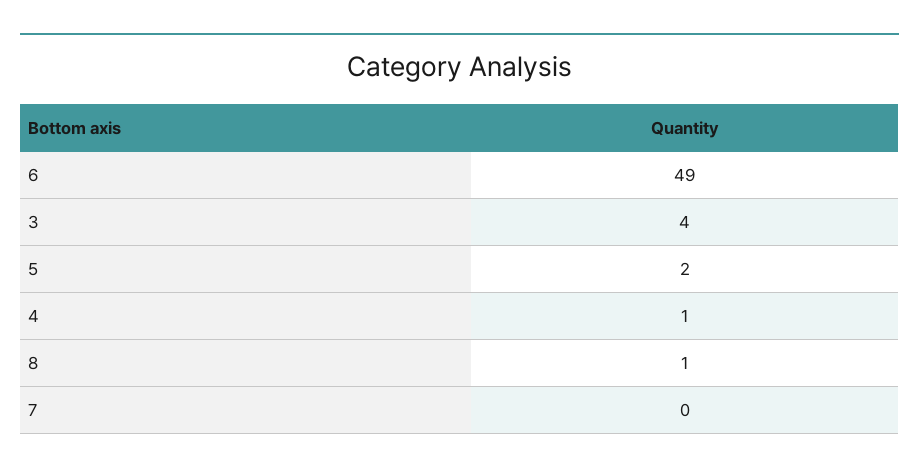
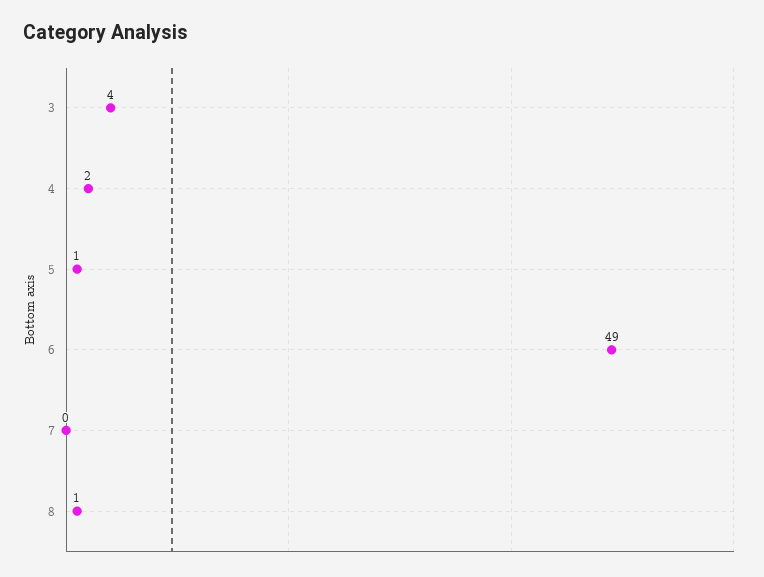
5: 2 -> 1
4: 1 -> 2

